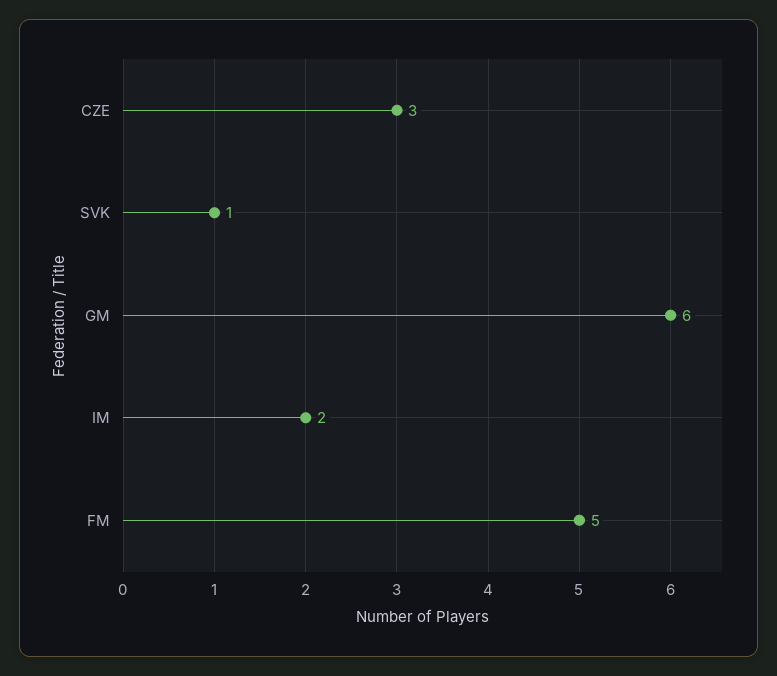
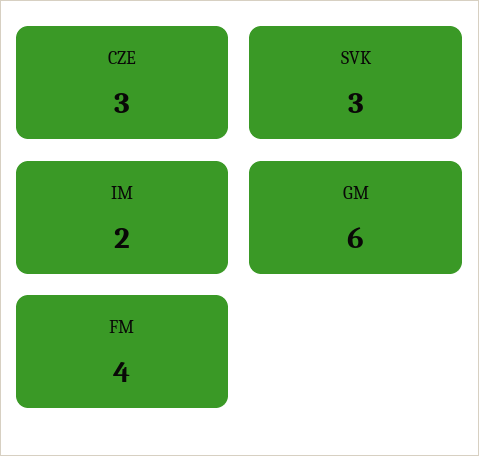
SVK: 1 -> 3
FM: 5 -> 4

